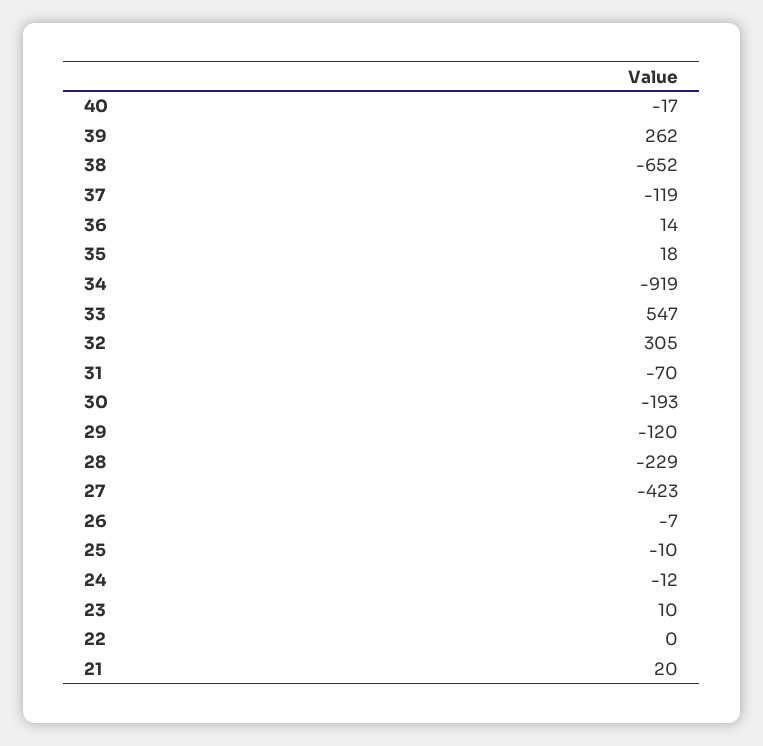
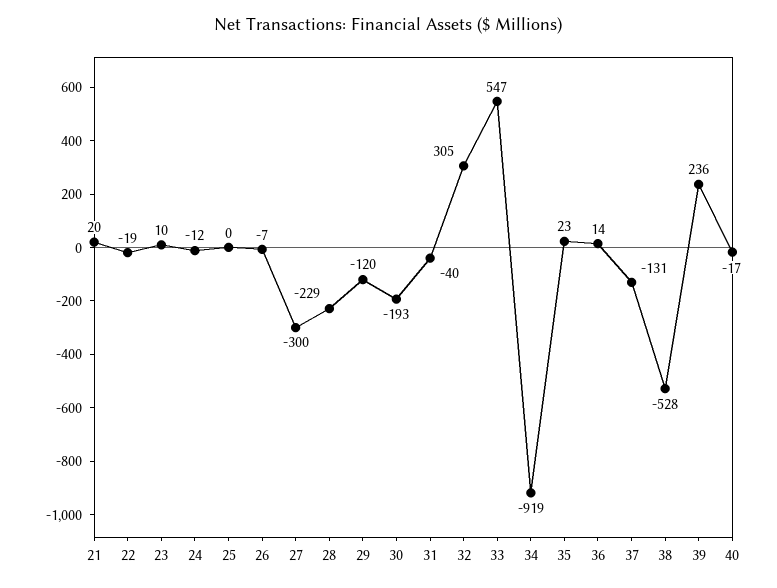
39: 262 -> 236
38: -652 -> -528
37: -119 -> -131
35: 18 -> 23
31: -70 -> -40
27: -423 -> -300
25: -10 -> 0
22: 0 -> -19

